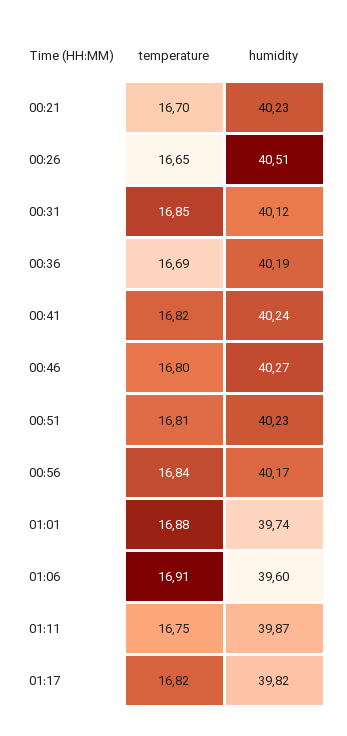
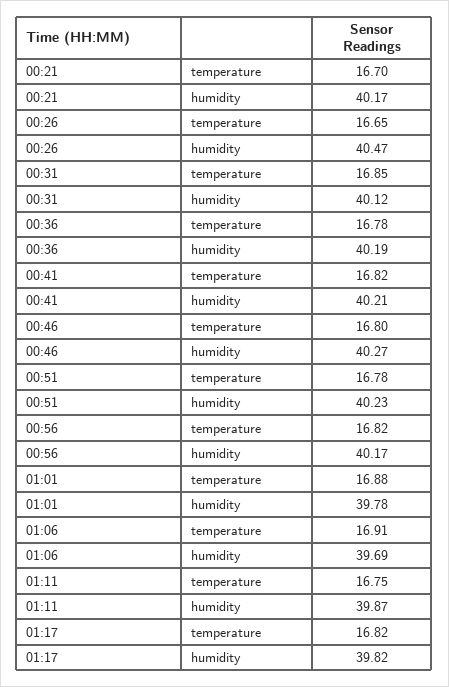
humidity, 00:21: 40.23 -> 40.17
humidity, 00:26: 40.51 -> 40.47
temperature, 00:36: 16.69 -> 16.78
humidity, 00:41: 40.24 -> 40.21
temperature, 00:51: 16.81 -> 16.78
temperature, 00:56: 16.84 -> 16.82
humidity, 01:01: 39.74 -> 39.78
humidity, 01:06: 39.6 -> 39.69

